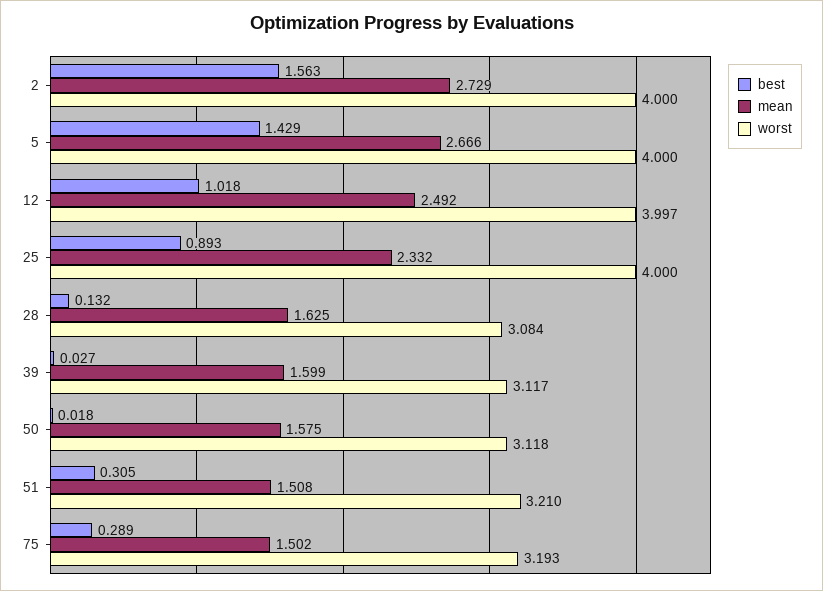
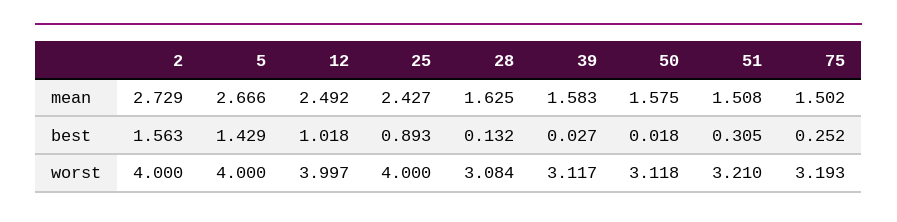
mean, 25: 2.332 -> 2.427
mean, 39: 1.599 -> 1.583
best, 75: 0.289 -> 0.252

